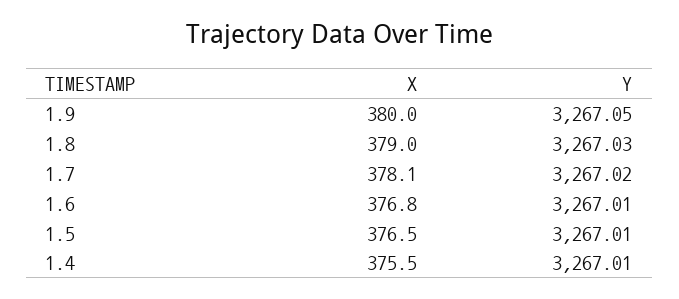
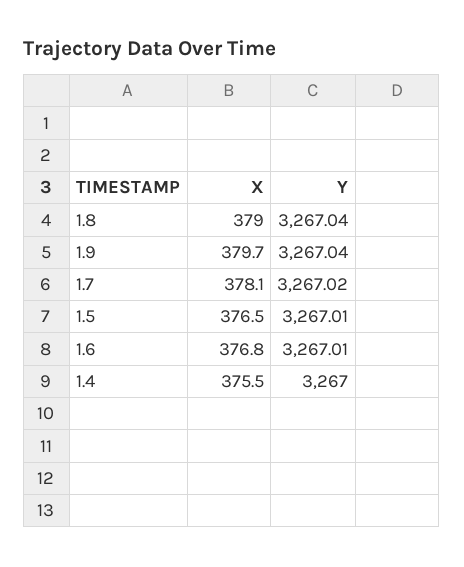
X, 1.9: 380 -> 379.7
Y, 1.9: 3267.05 -> 3267.04
Y, 1.8: 3267.03 -> 3267.04
Y, 1.4: 3267.01 -> 3267

